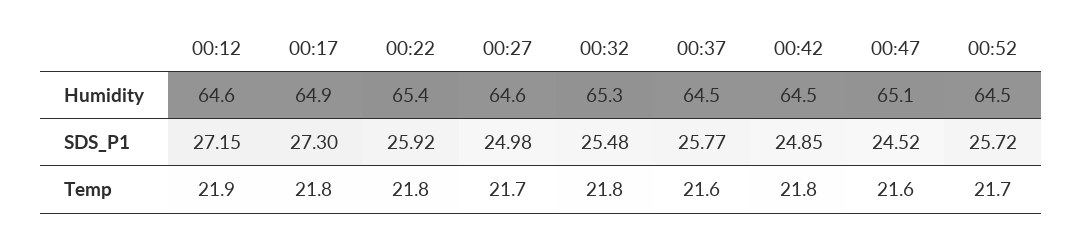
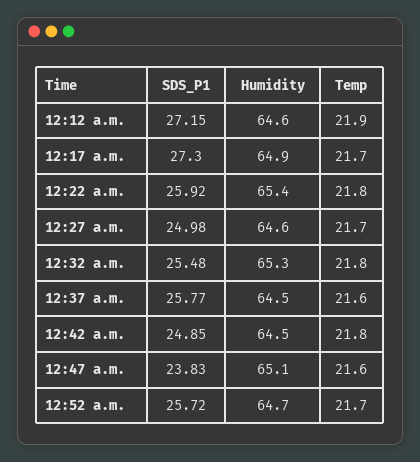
00:52, Humidity: 64.5 -> 64.7
00:47, SDS_P1: 24.52 -> 23.83
00:17, Temp: 21.8 -> 21.7

